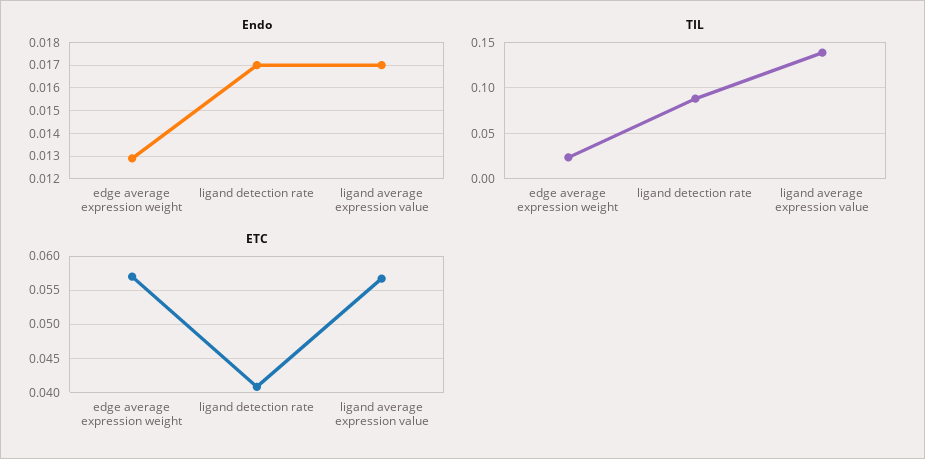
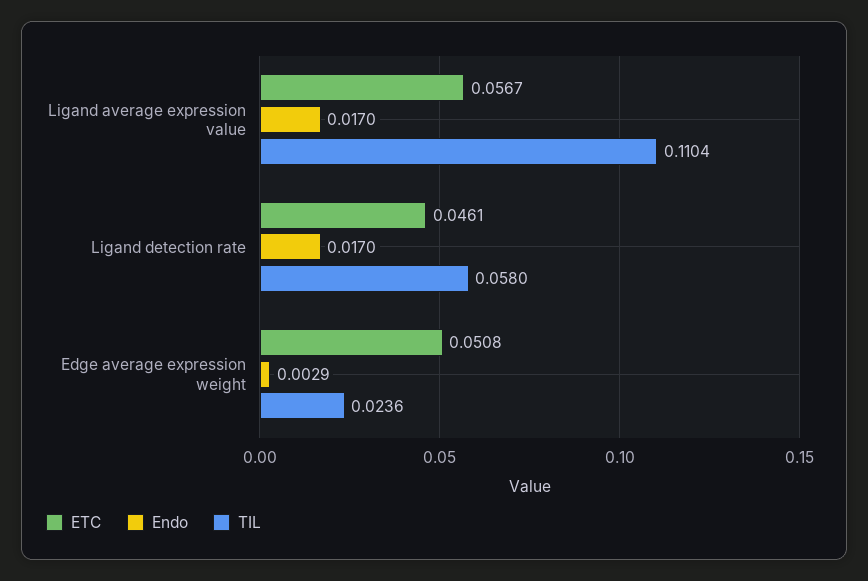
Endo, edge average expression weight: 0.013 -> 0.0029
TIL, ligand detection rate: 0.09 -> 0.058
TIL, ligand average expression value: 0.14 -> 0.1104
ETC, edge average expression weight: 0.057 -> 0.0508
ETC, ligand detection rate: 0.041 -> 0.0461

